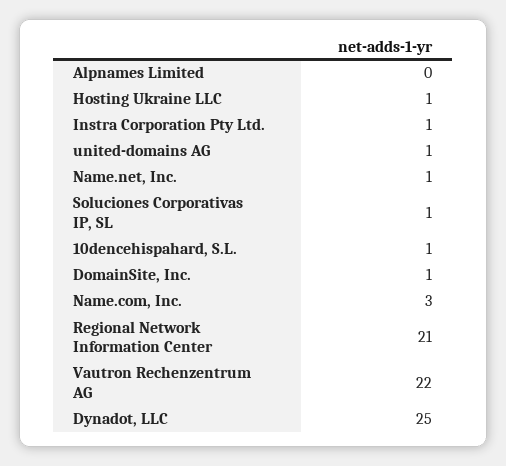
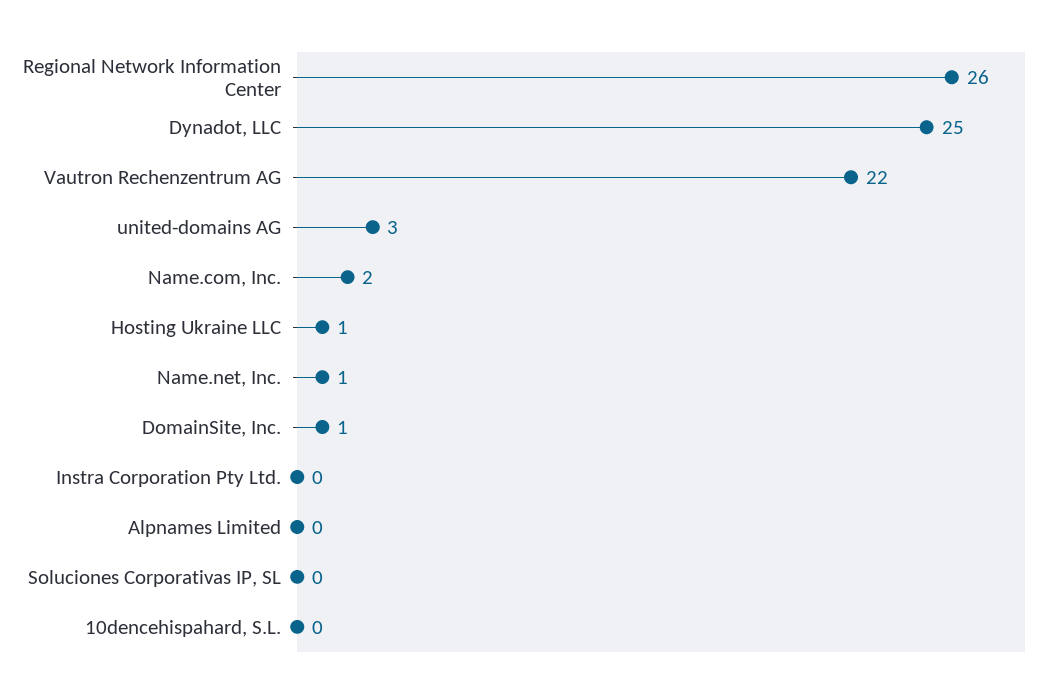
Instra Corporation Pty Ltd.: 1 -> 0
united-domains AG: 1 -> 3
Soluciones Corporativas IP, SL: 1 -> 0
10dencehispahard, S.L.: 1 -> 0
Name.com, Inc.: 3 -> 2
Regional Network Information Center: 21 -> 26

